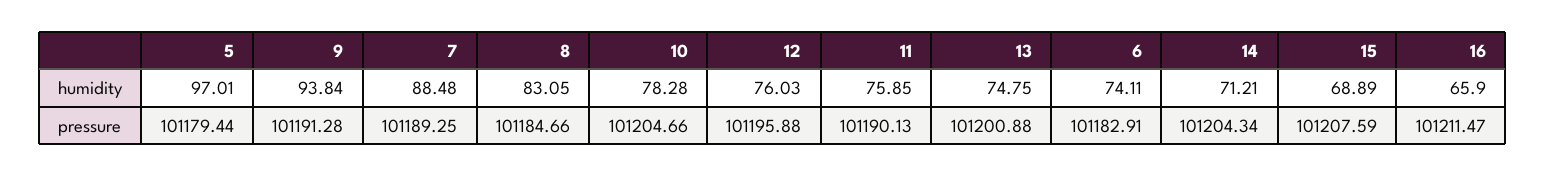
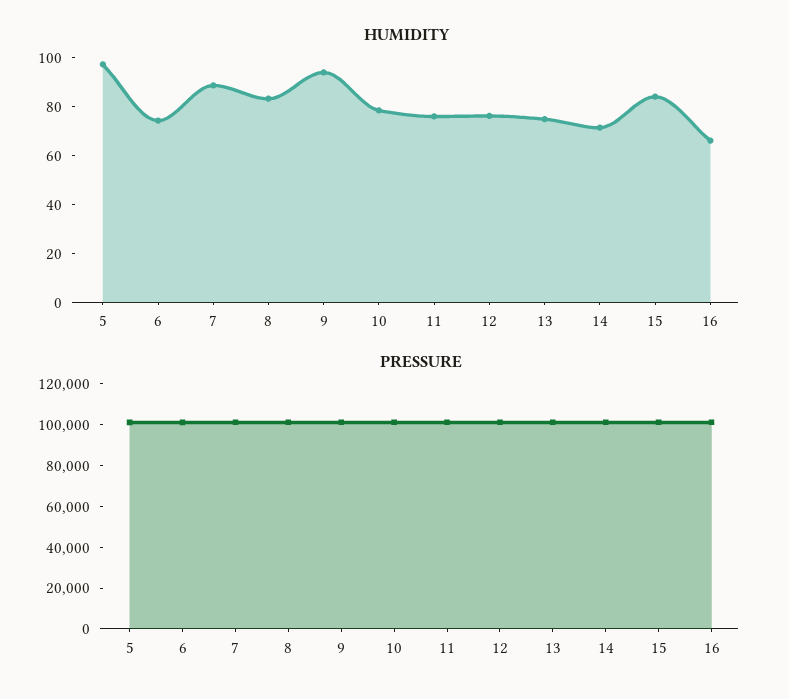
humidity, 15: 68.89 -> 85

